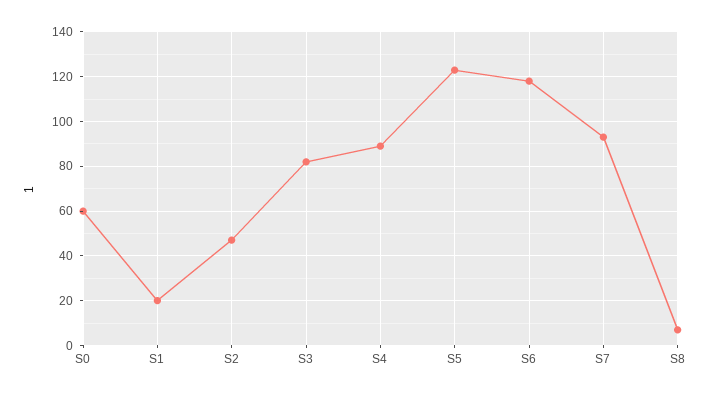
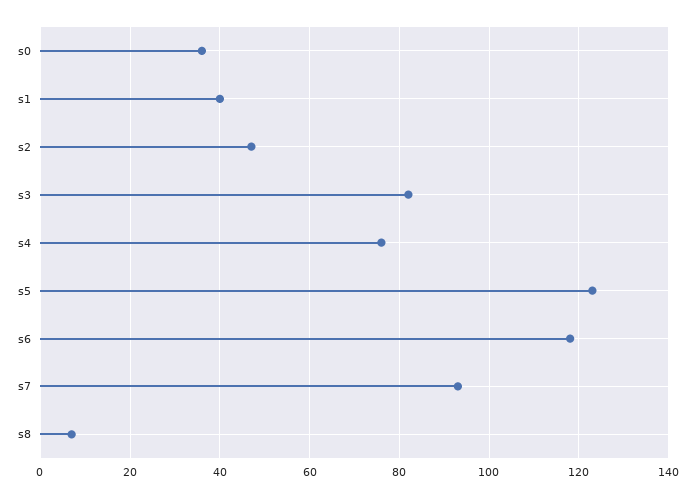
S0: 60 -> 35
S1: 20 -> 40
S4: 90 -> 75

